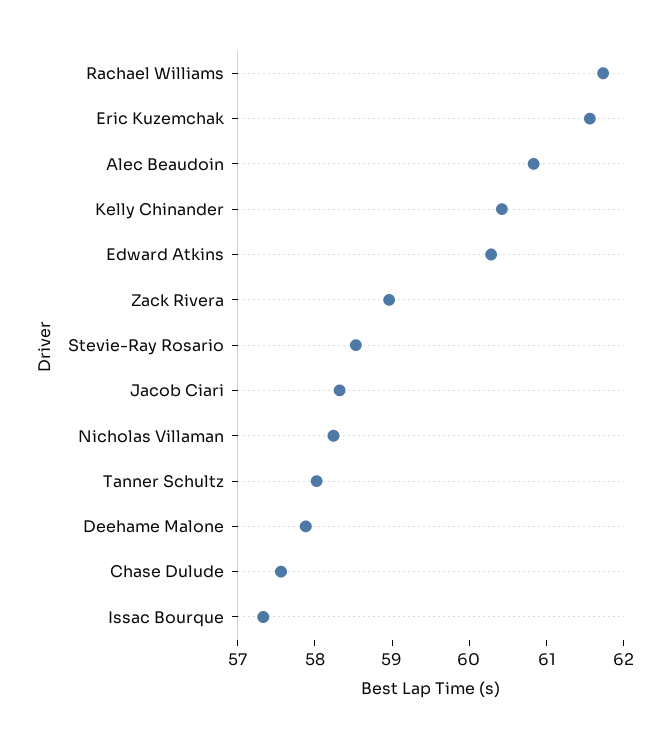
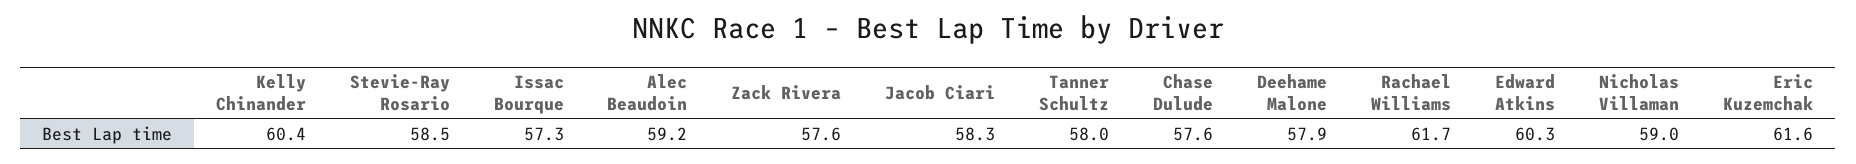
Alec Beaudoin: 60.8 -> 59.2
Zack Rivera: 59 -> 57.6
Nicholas Villaman: 58.2 -> 59

